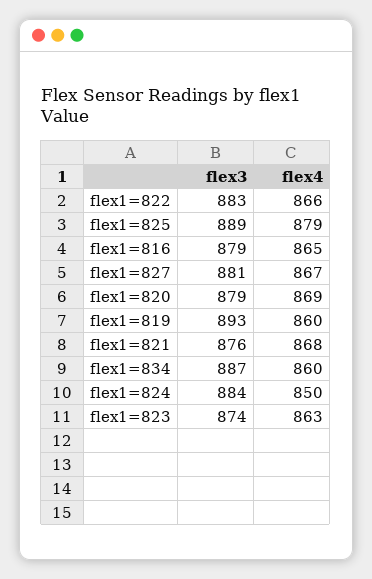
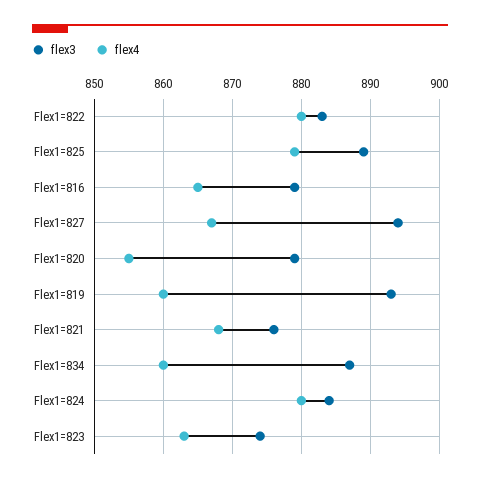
flex4, flex1=822: 866 -> 880
flex3, flex1=827: 881 -> 894
flex4, flex1=820: 869 -> 855
flex4, flex1=824: 850 -> 880

